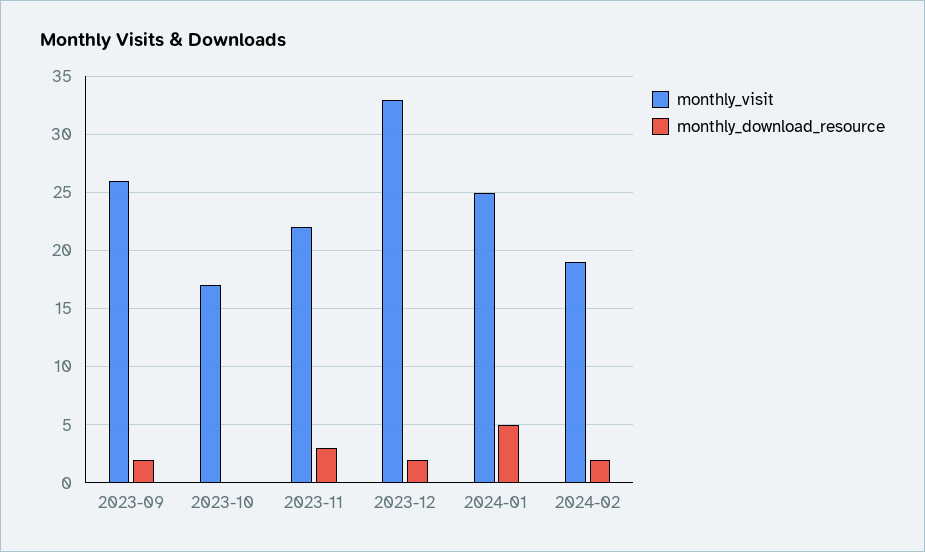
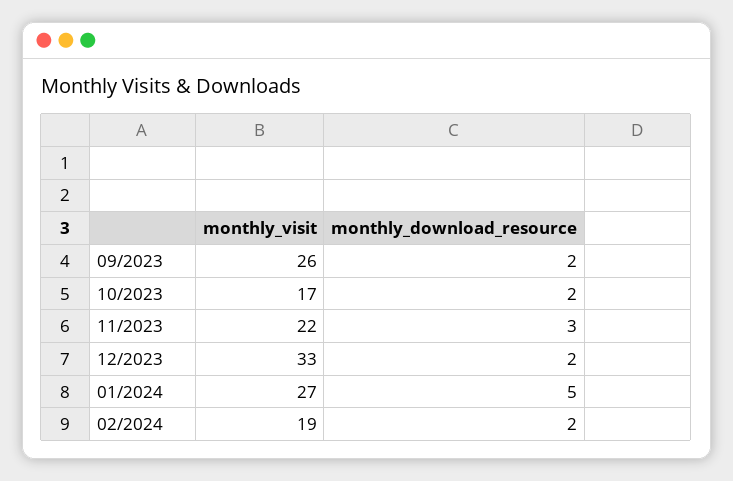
monthly_download_resource, 2023-10: 0 -> 2
monthly_visit, 2024-01: 25 -> 27

